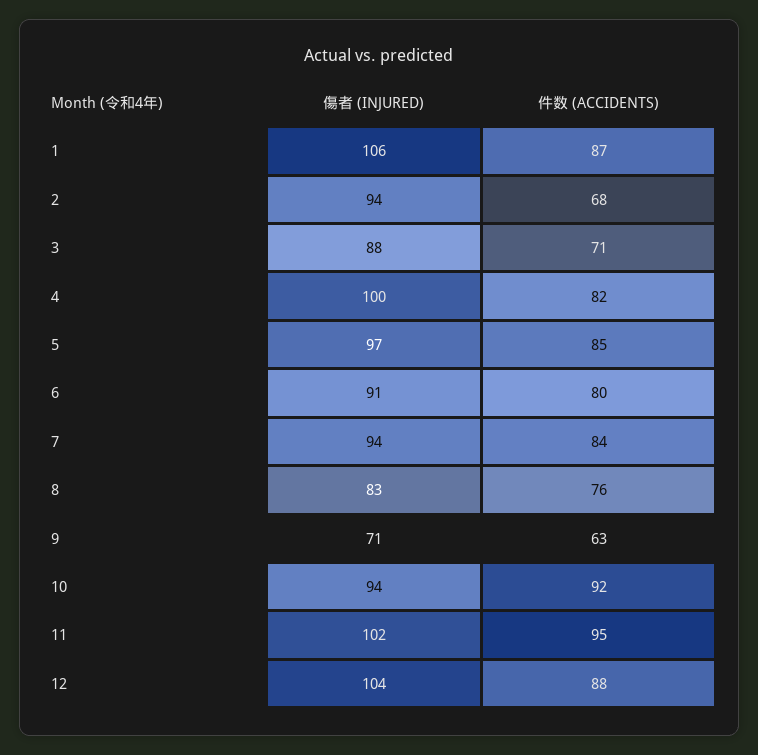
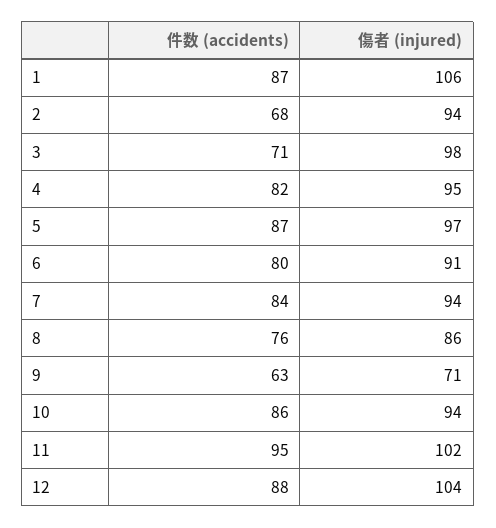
傷者 (INJURED), 3: 88 -> 98
傷者 (INJURED), 4: 100 -> 95
件数 (ACCIDENTS), 5: 85 -> 87
傷者 (INJURED), 8: 83 -> 86
件数 (ACCIDENTS), 10: 92 -> 86

